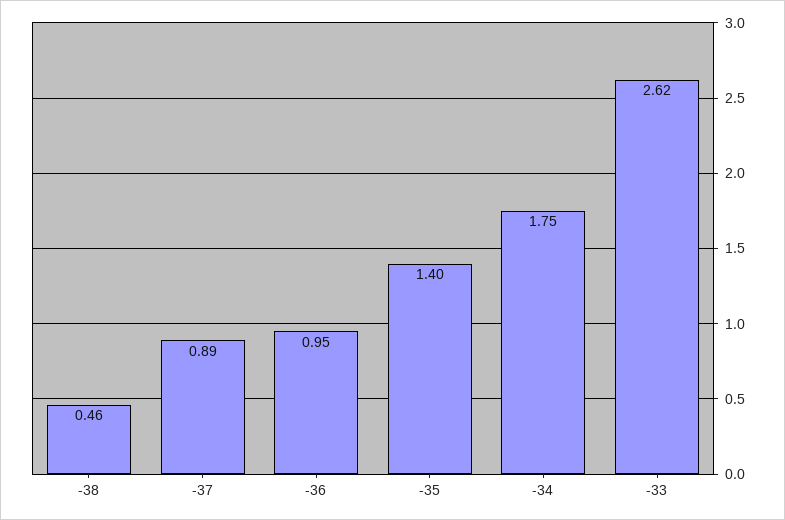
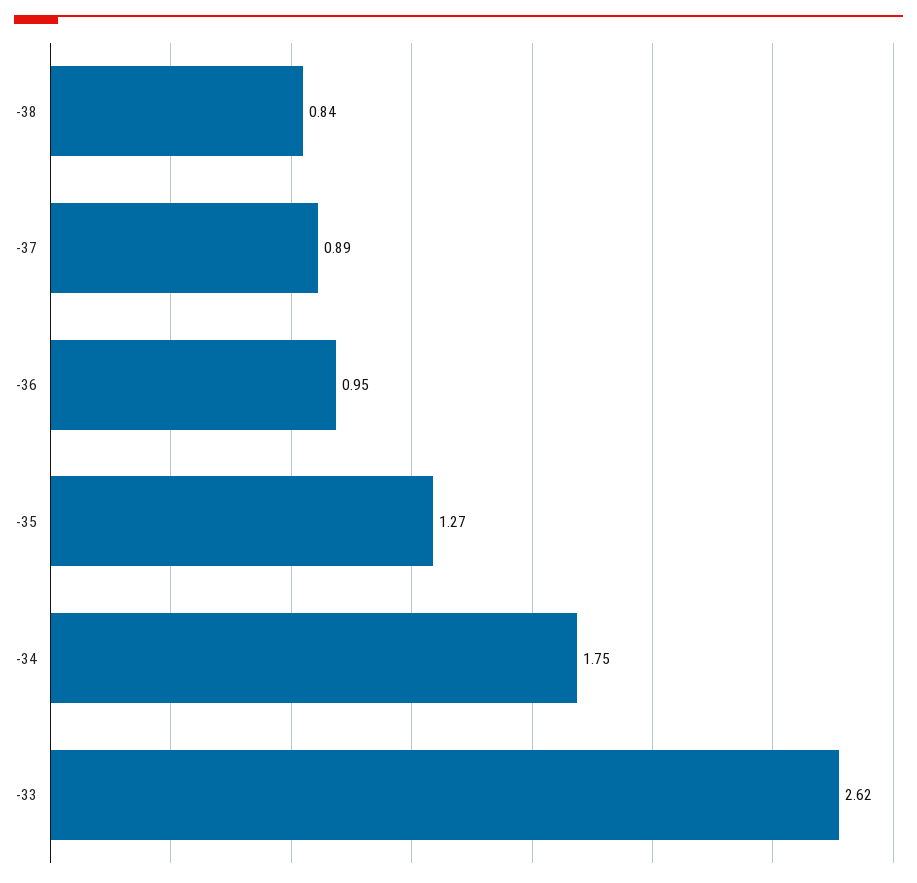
-38: 0.46 -> 0.84
-35: 1.4 -> 1.27

